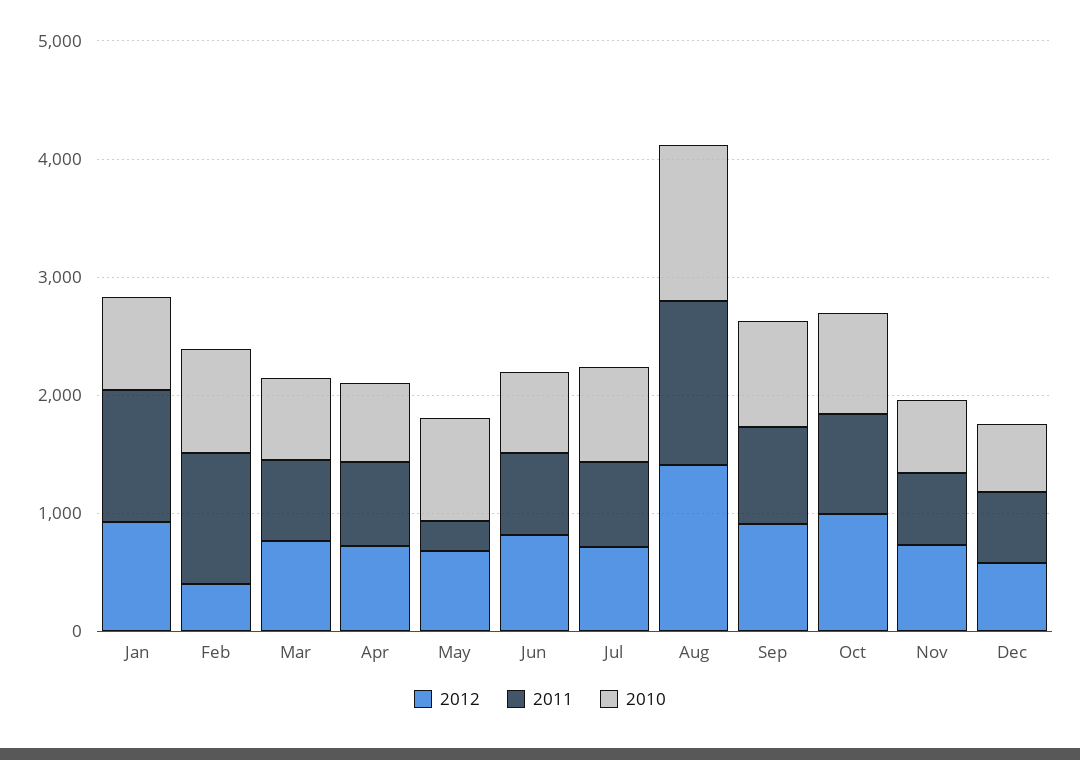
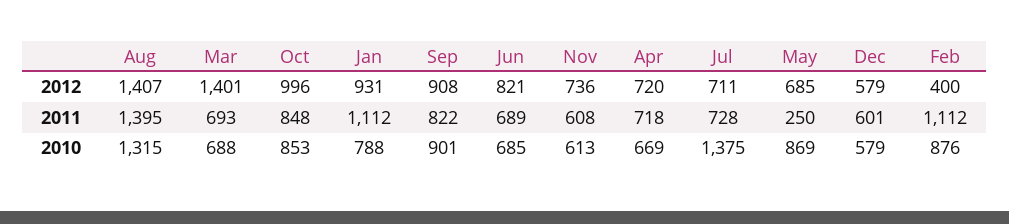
2012, Mar: 800 -> 1401
2010, Jul: 800 -> 1375

